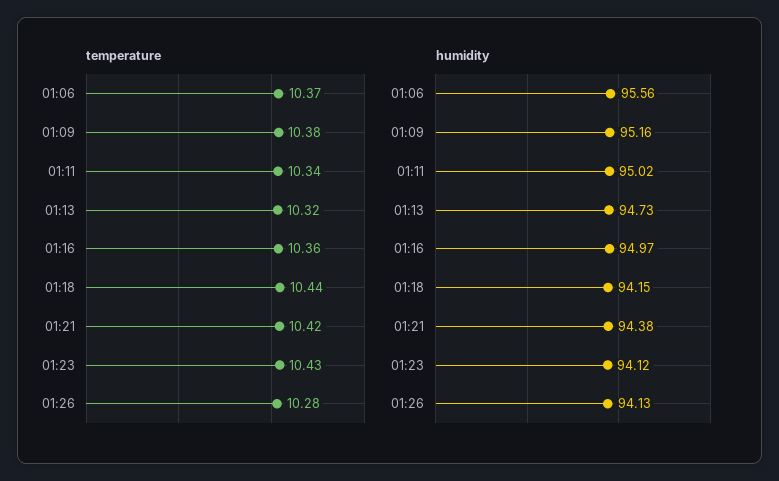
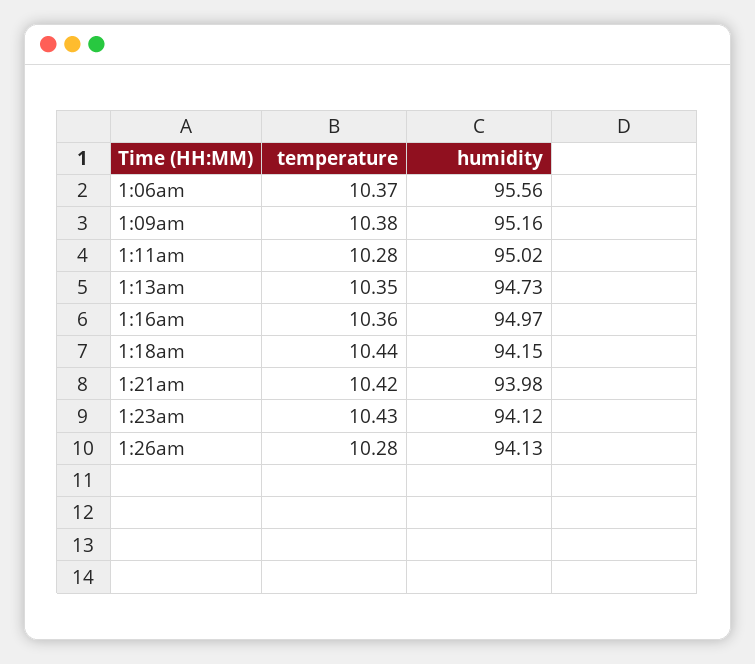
temperature, 01:11: 10.34 -> 10.28
temperature, 01:13: 10.32 -> 10.35
humidity, 01:21: 94.38 -> 93.98

